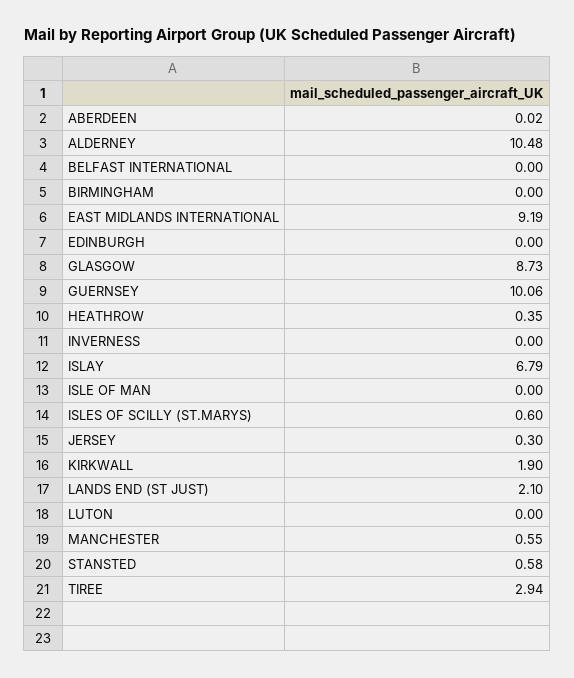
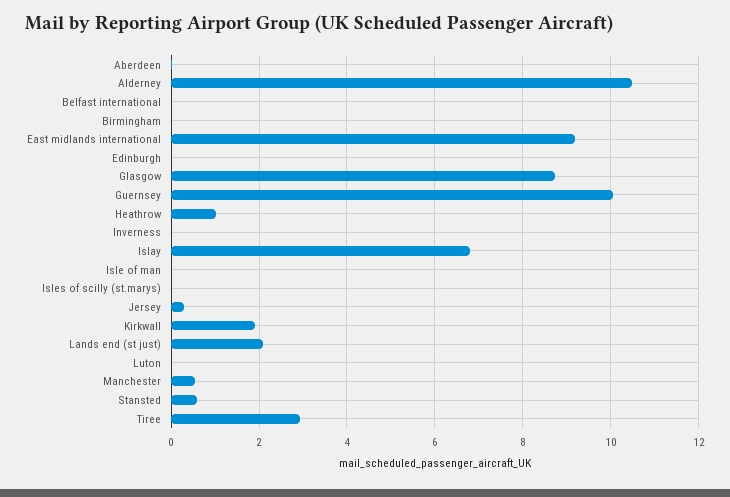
HEATHROW: 0.35 -> 1
ISLES OF SCILLY (ST.MARYS): 0.6 -> 0

